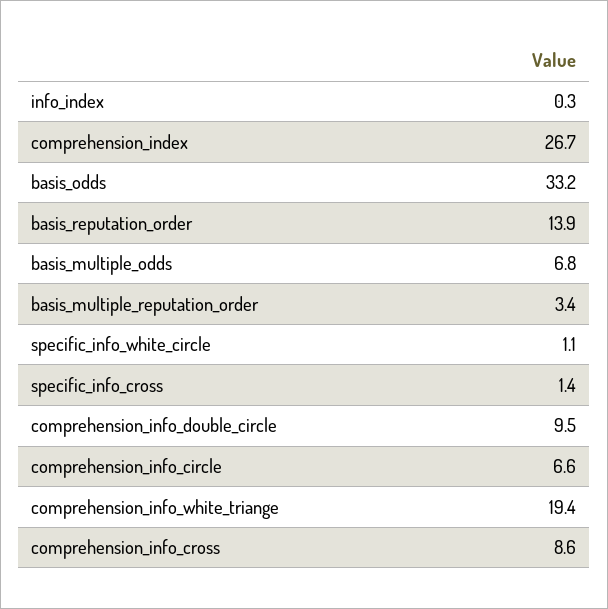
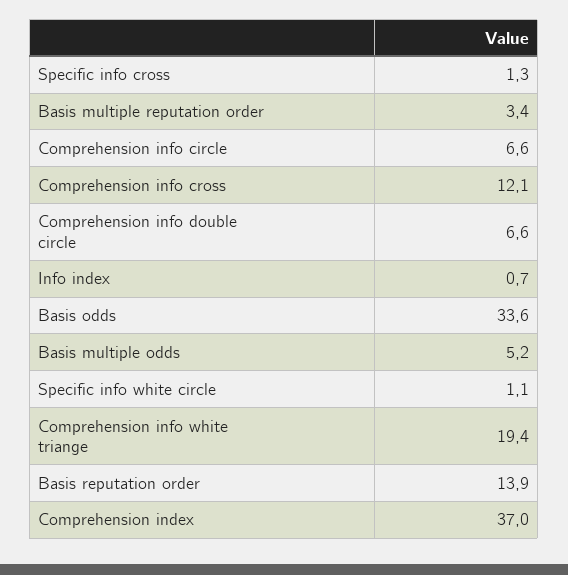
info_index: 0.3 -> 0.7
comprehension_index: 26.7 -> 37
basis_odds: 33.2 -> 33.6
basis_multiple_odds: 6.8 -> 5.2
specific_info_cross: 1.4 -> 1.3
comprehension_info_double_circle: 9.5 -> 6.6
comprehension_info_cross: 8.6 -> 12.1

